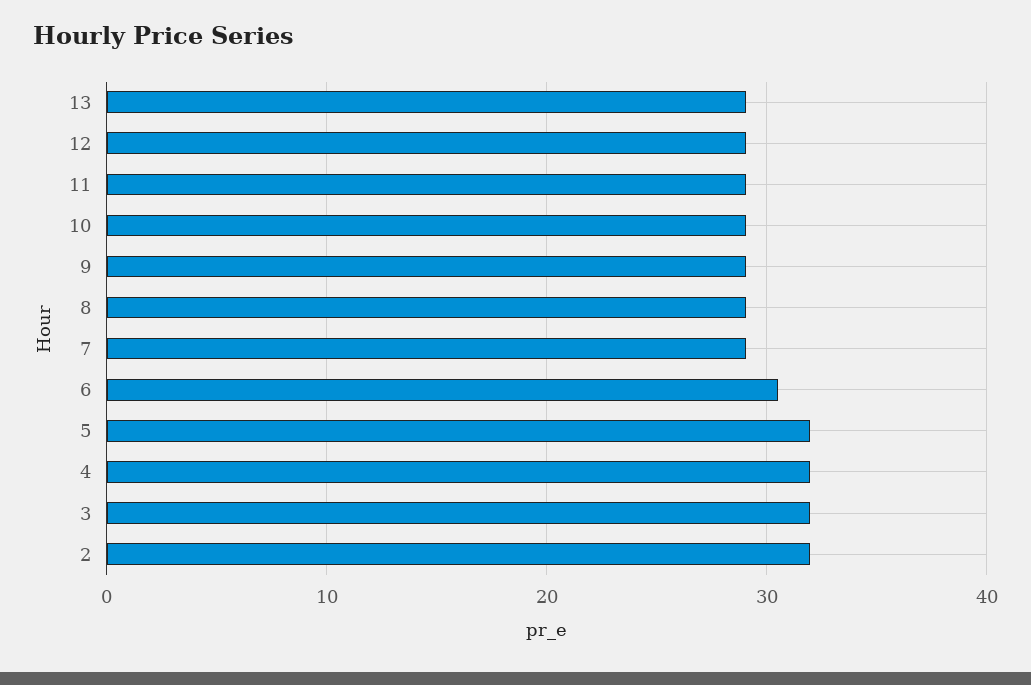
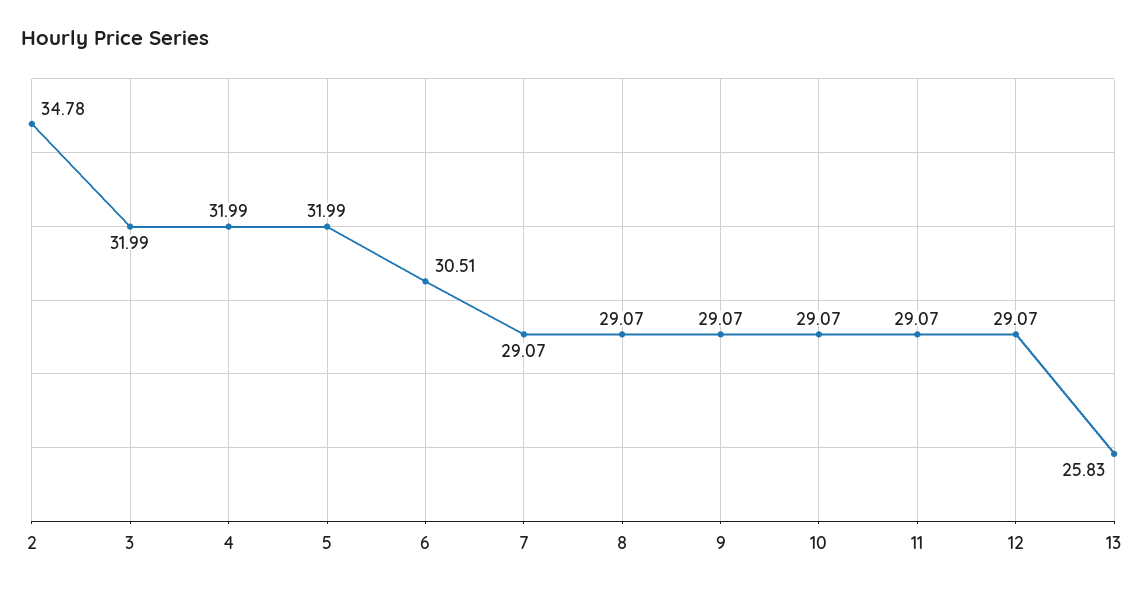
13: 29 -> 25.83
2: 32 -> 34.78

